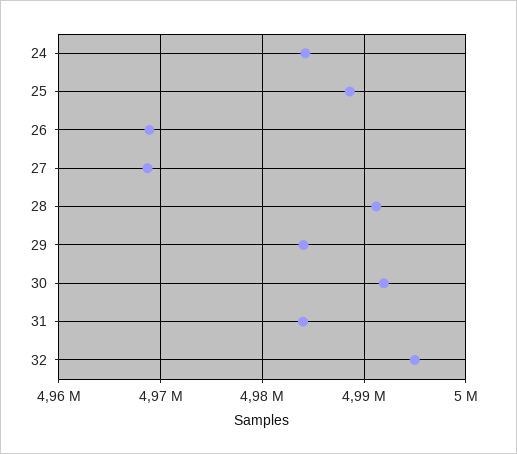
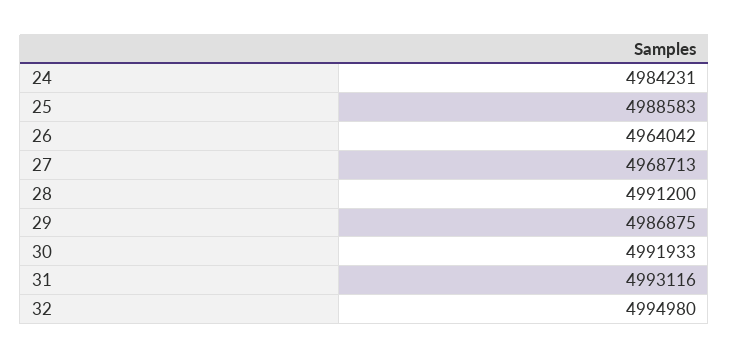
26: 4969000 -> 4964042
29: 4984000 -> 4986875
31: 4984000 -> 4993116

